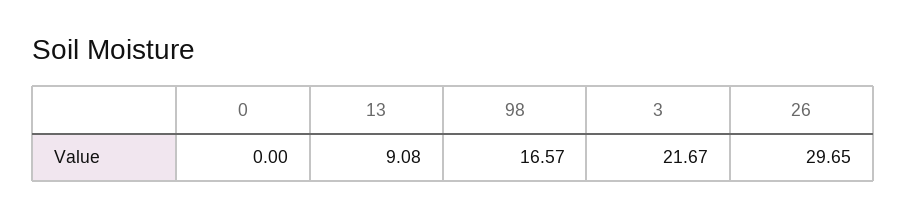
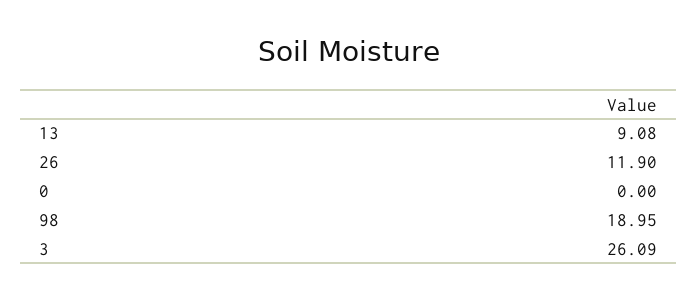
98: 16.57 -> 18.95
3: 21.67 -> 26.09
26: 29.65 -> 11.9

